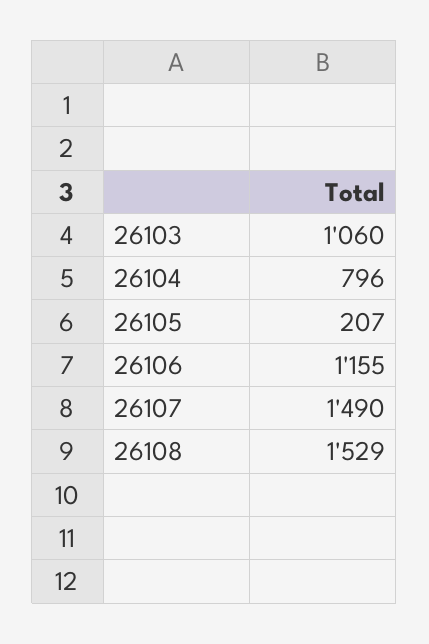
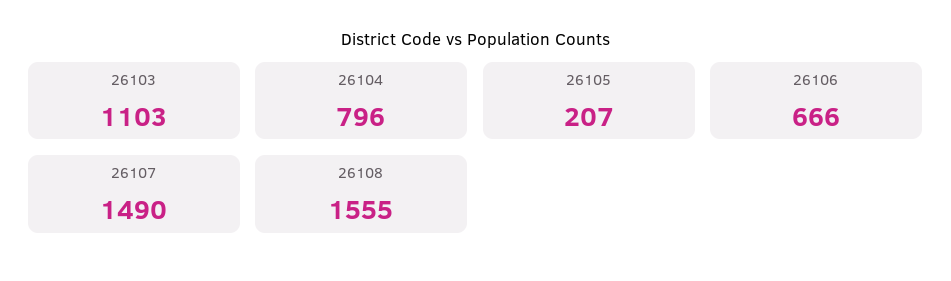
26103: 1060 -> 1103
26106: 1155 -> 666
26108: 1529 -> 1555

